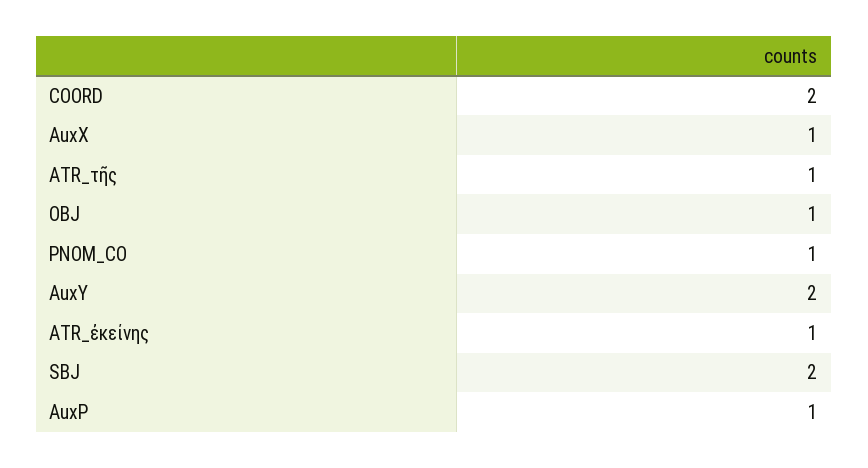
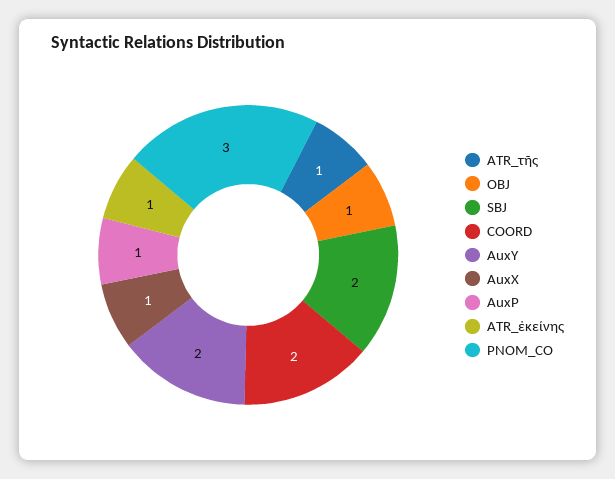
PNOM_CO: 1 -> 3

